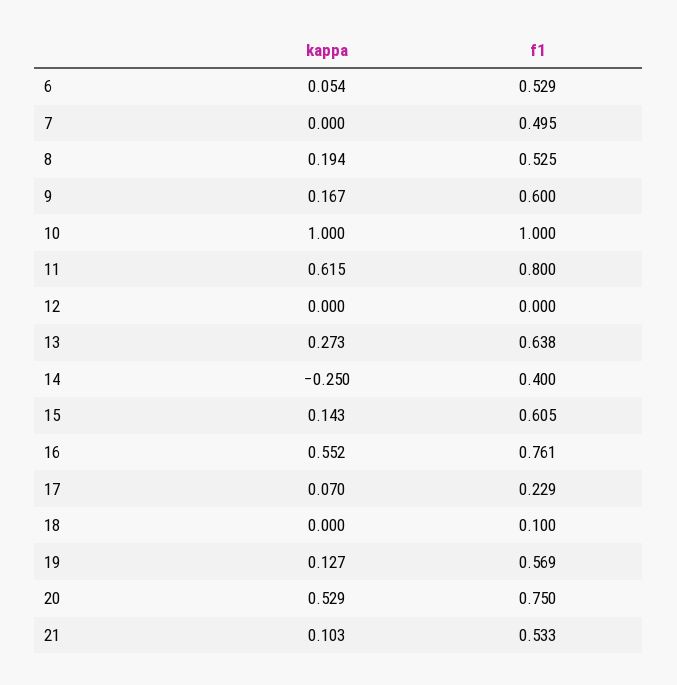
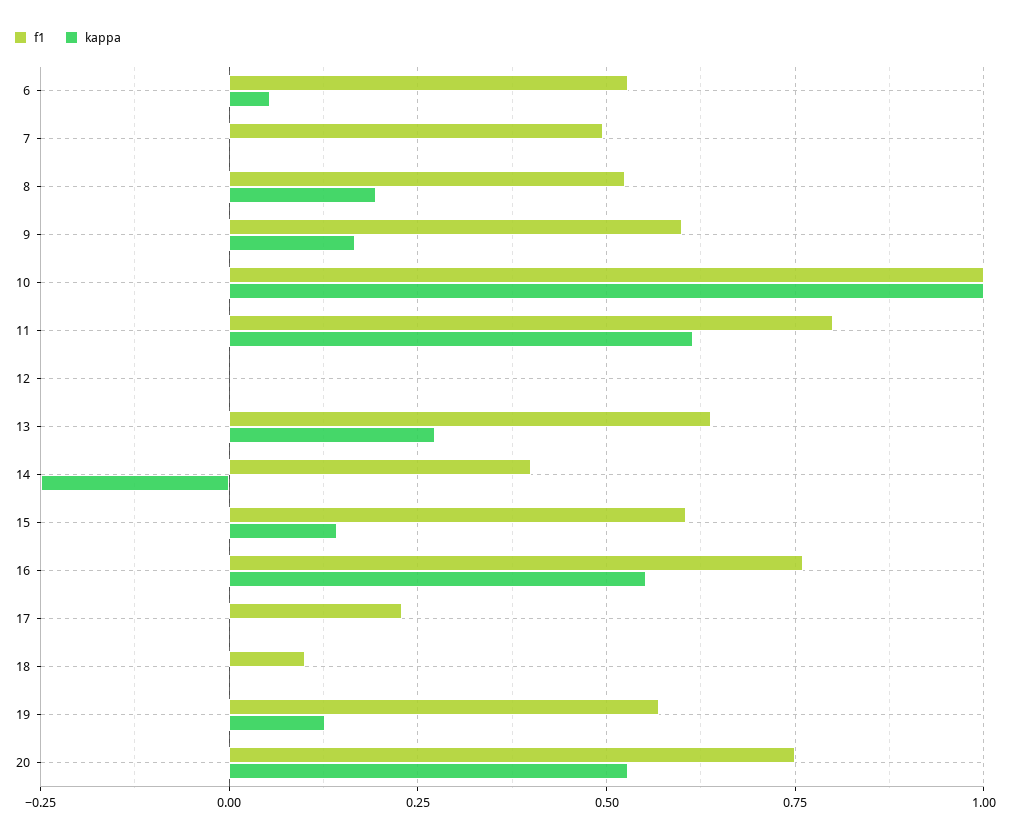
kappa, 17: 0.07 -> 0
kappa, 21: 0.103 -> none
f1, 21: 0.533 -> none

